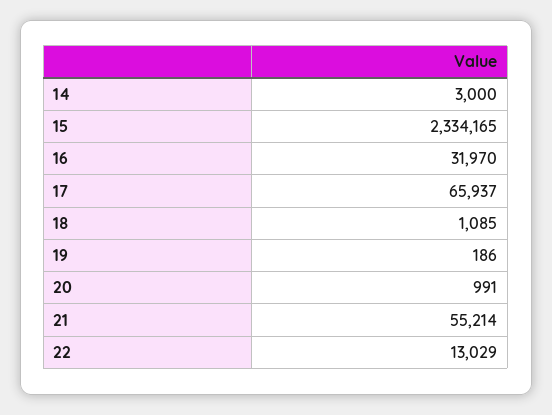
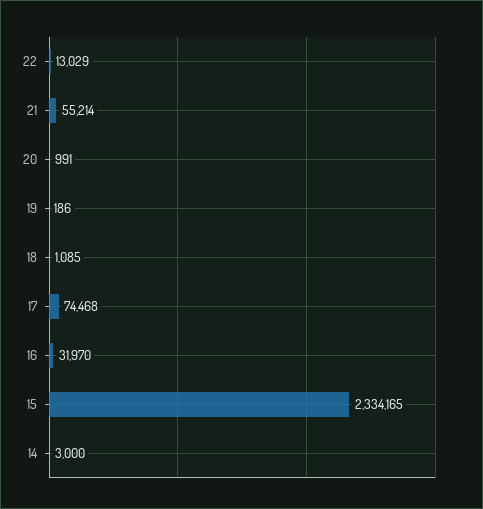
17: 65937 -> 74468

